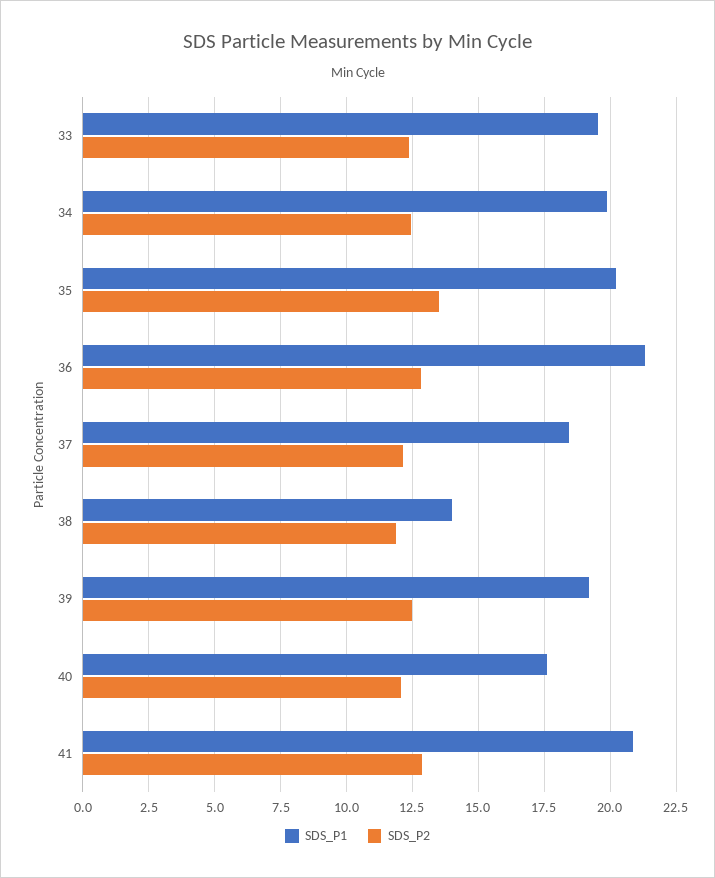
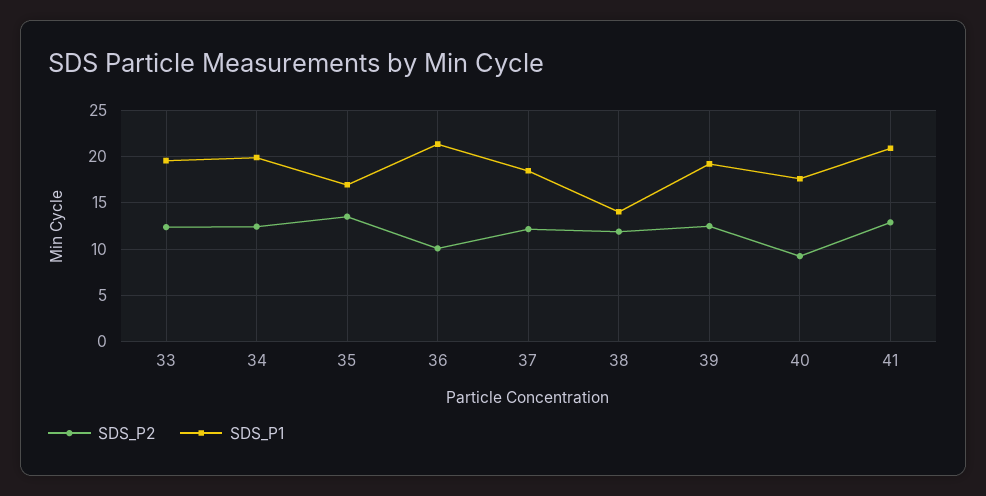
SDS_P1, 35: 20.25 -> 17
SDS_P2, 36: 12.75 -> 10
SDS_P2, 40: 12 -> 9

